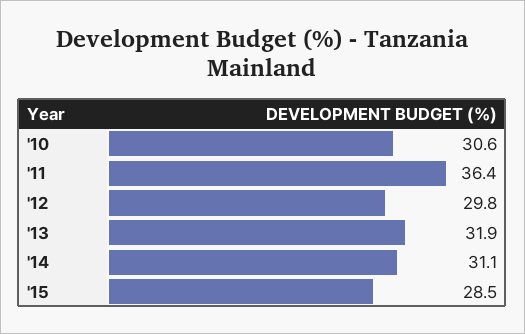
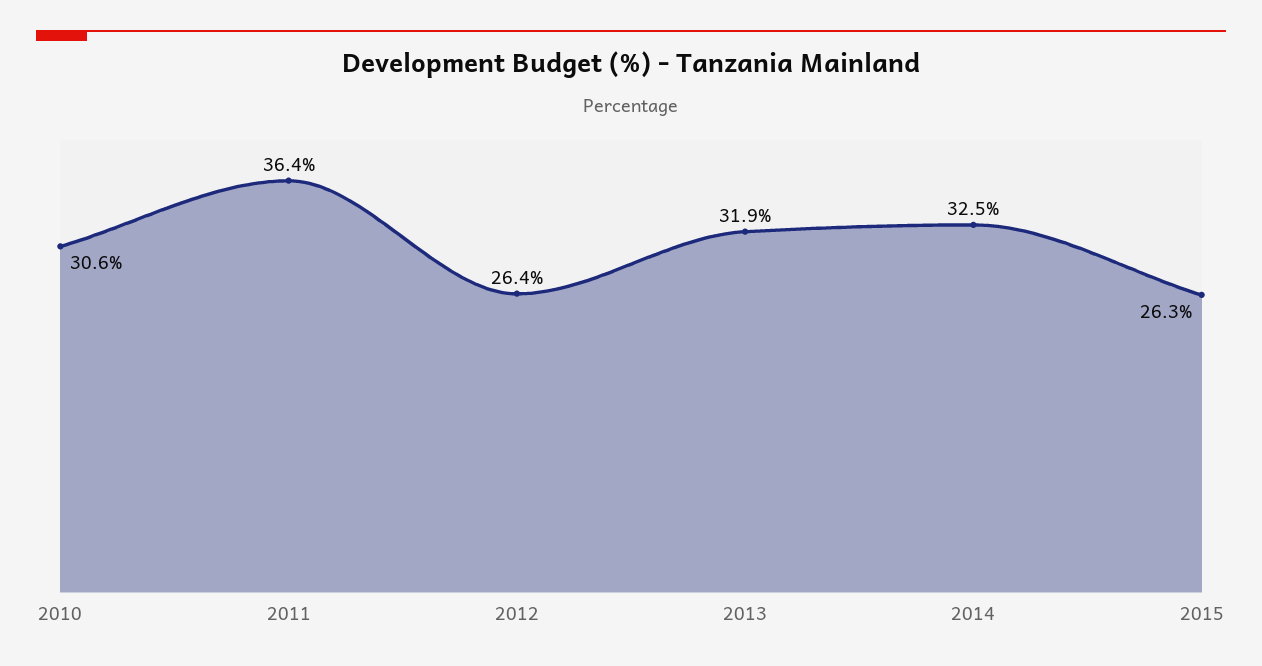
'12: 29.8 -> 26.4
'14: 31.1 -> 32.5
'15: 28.5 -> 26.3

